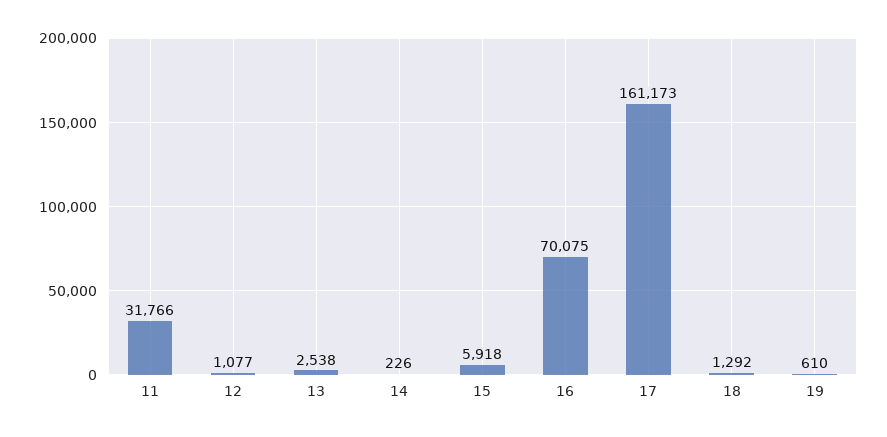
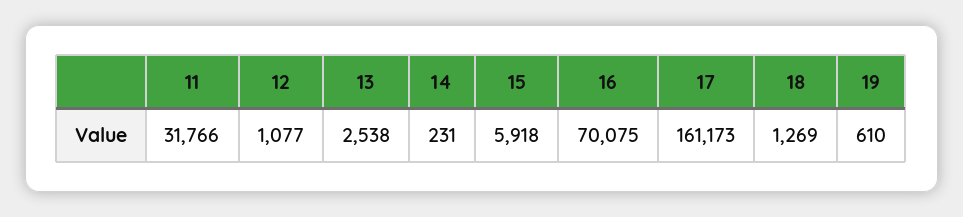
14: 226 -> 231
18: 1292 -> 1269

